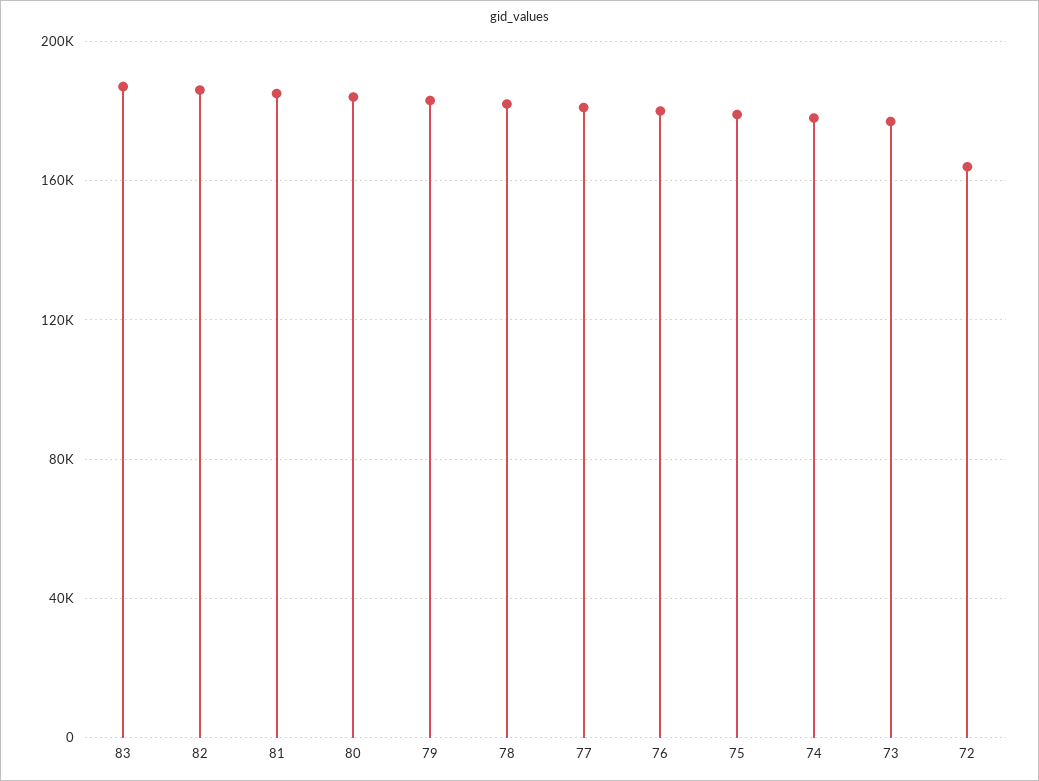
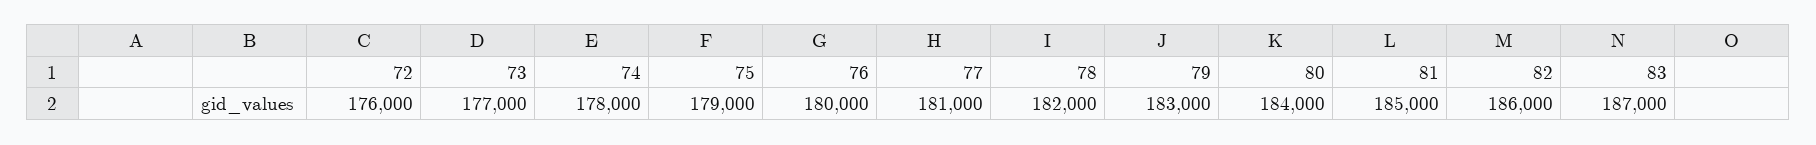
72: 165000 -> 176000

